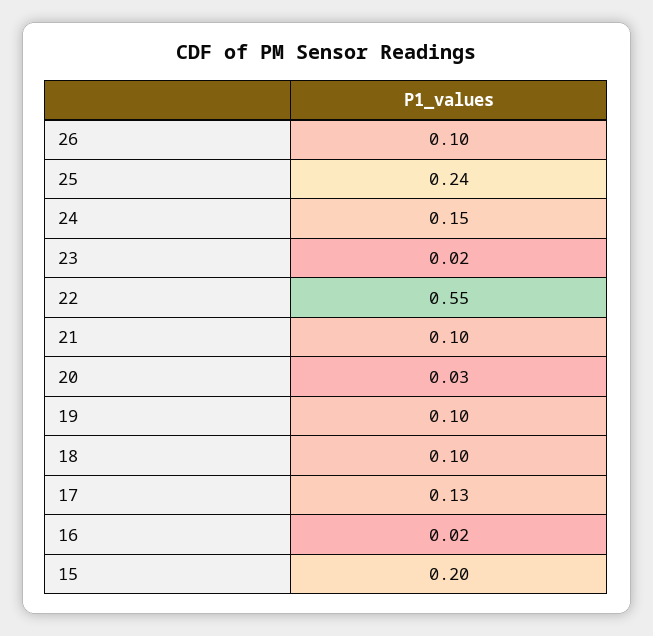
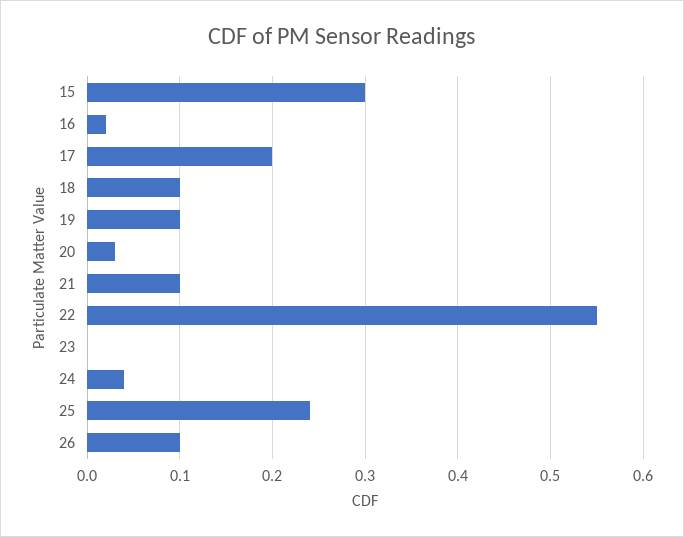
24: 0.15 -> 0.04
23: 0.02 -> 0
17: 0.13 -> 0.2
15: 0.2 -> 0.3

